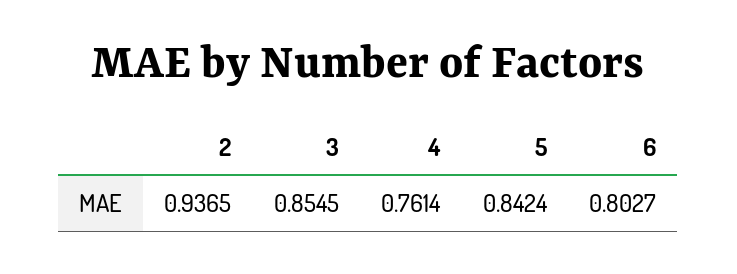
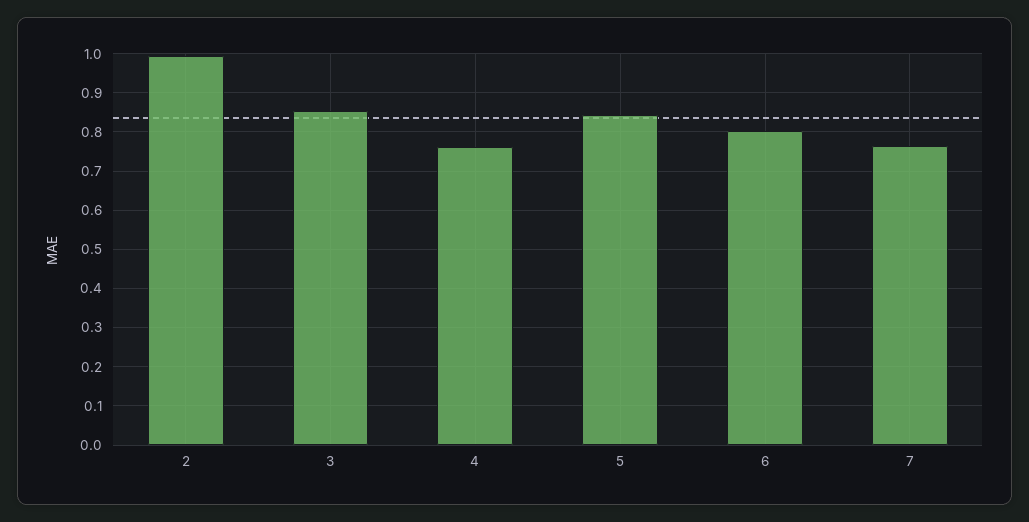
2: 0.9365 -> 1
7: none -> 0.76

